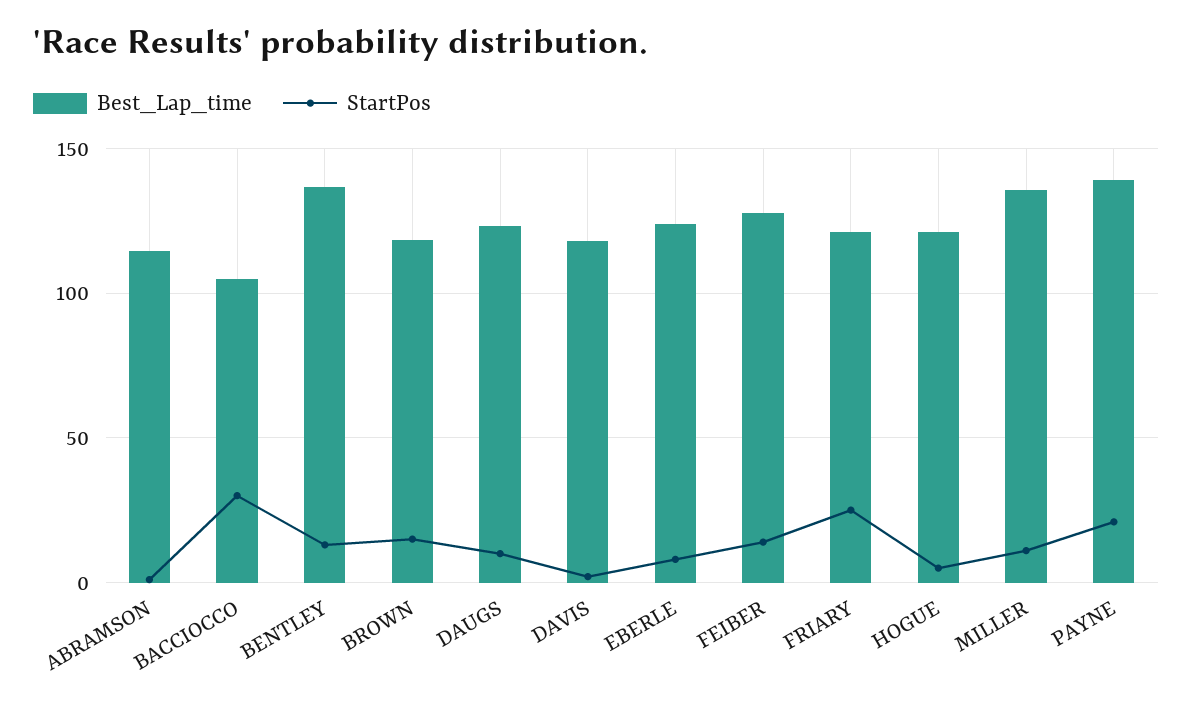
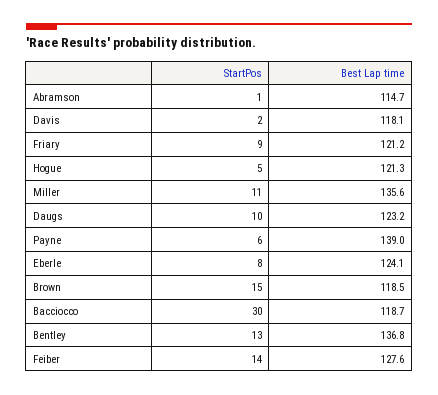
Best_Lap_time, BACCIOCCO: 105 -> 118.7
StartPos, FRIARY: 25 -> 9
StartPos, PAYNE: 20 -> 6

